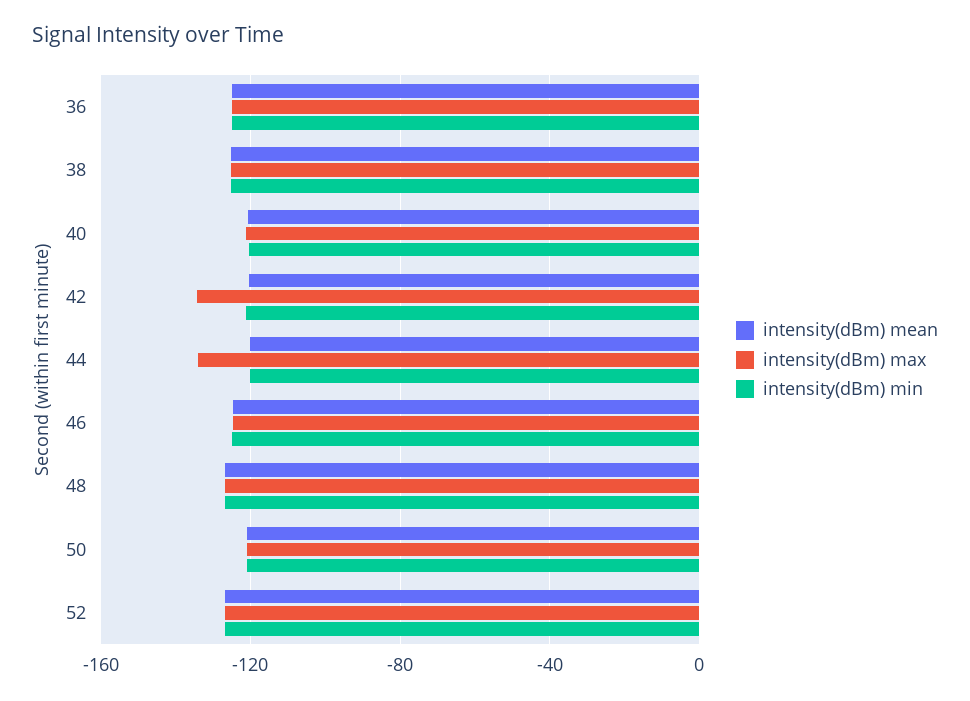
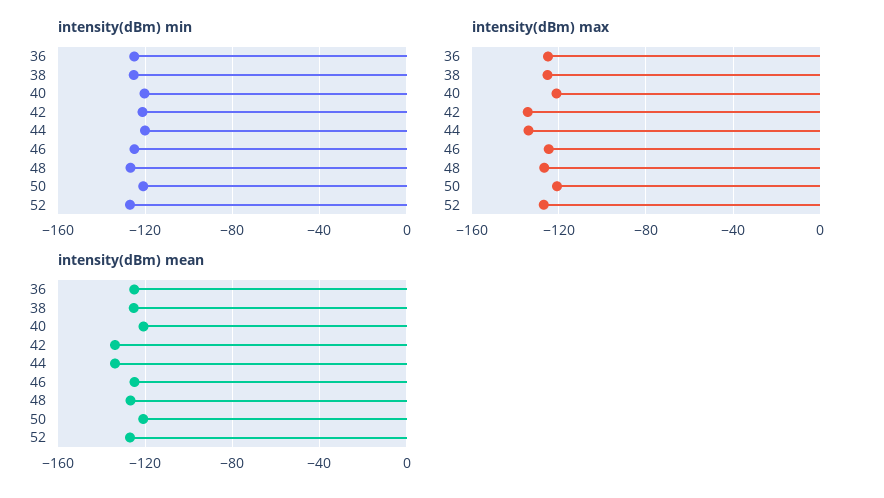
intensity(dBm) mean, 42: -120 -> -135
intensity(dBm) mean, 44: -120 -> -135

